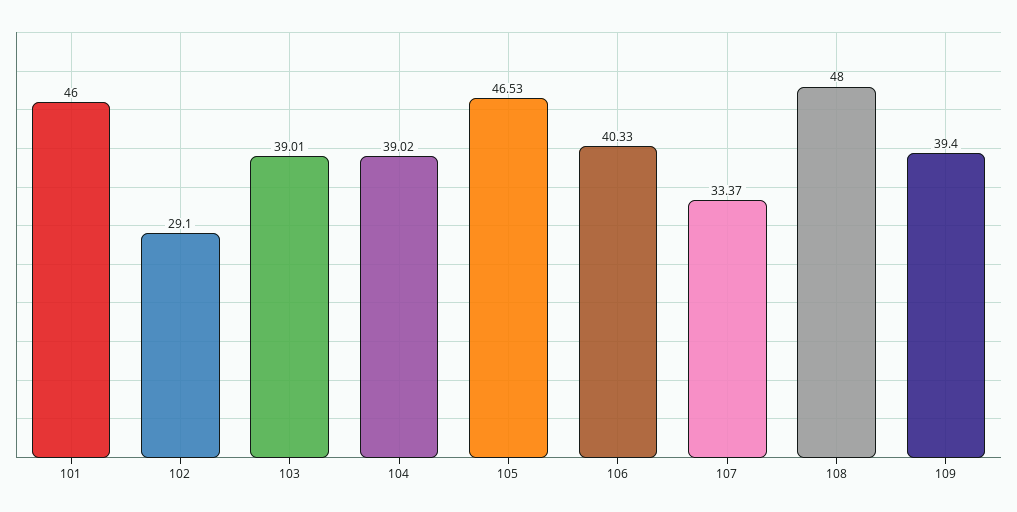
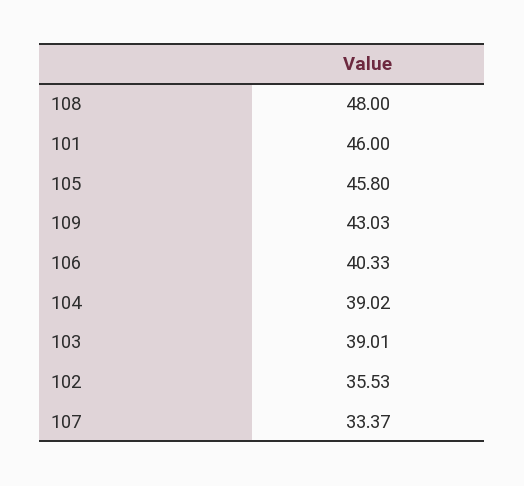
102: 29.1 -> 35.53
105: 46.53 -> 45.8
109: 39.4 -> 43.03

